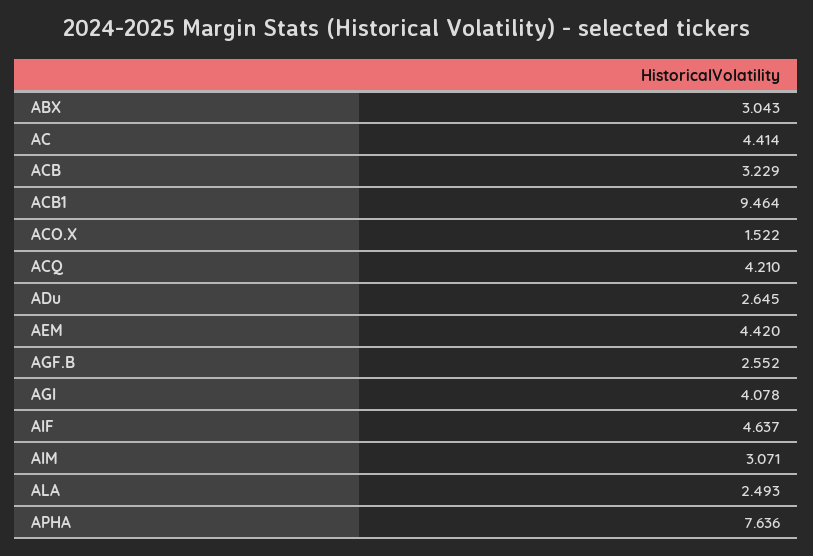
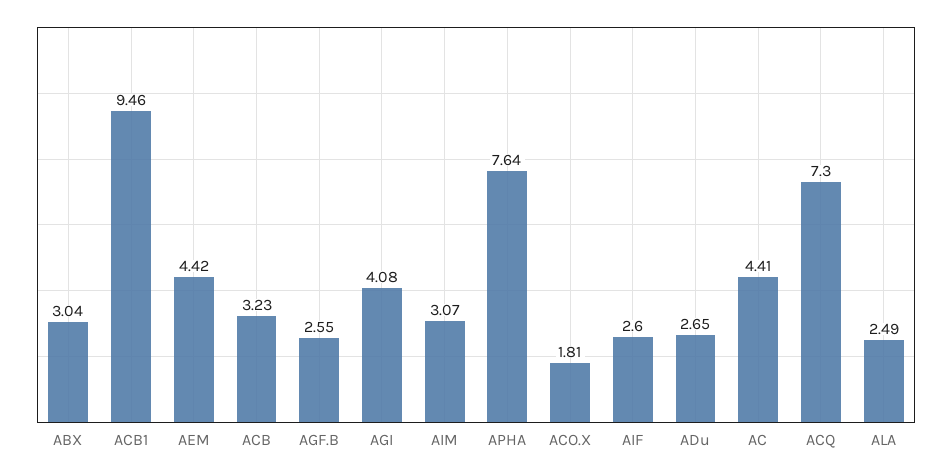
ACO.X: 1.522 -> 1.81
ACQ: 4.21 -> 7.3
AIF: 4.637 -> 2.6

